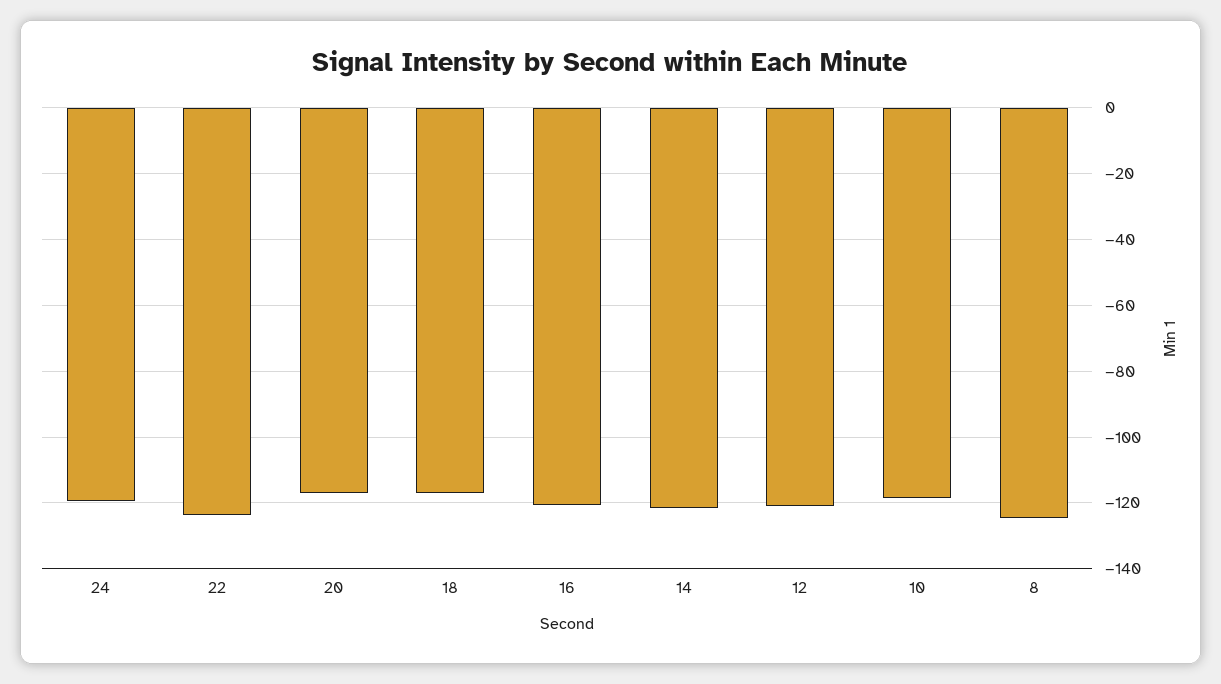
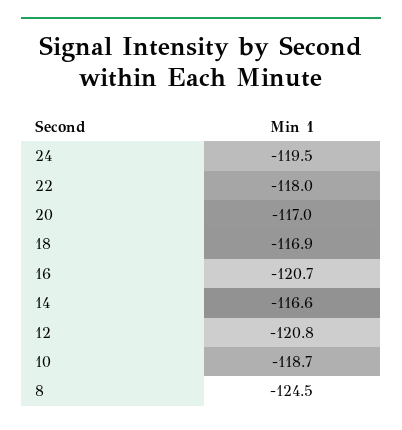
22: -124 -> -118
14: -122 -> -116.6

